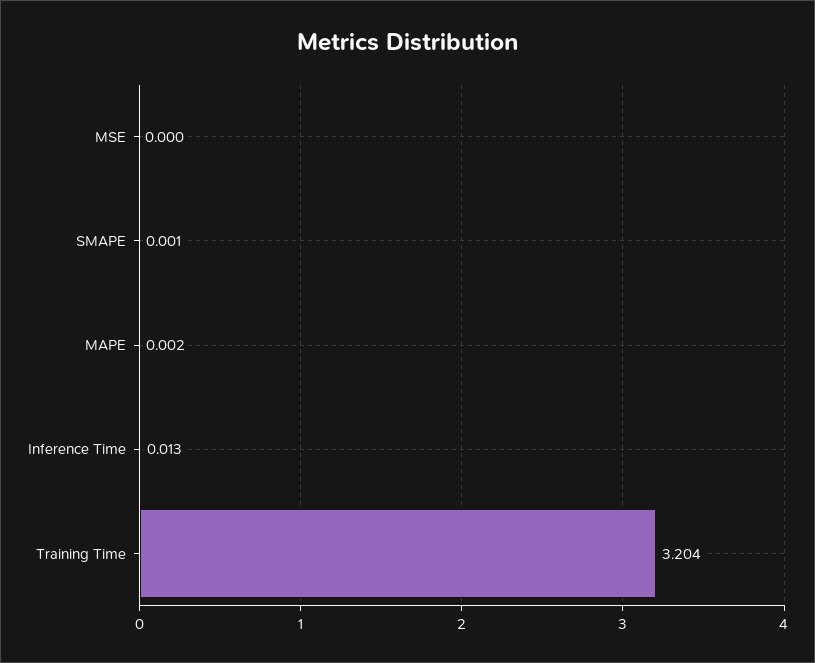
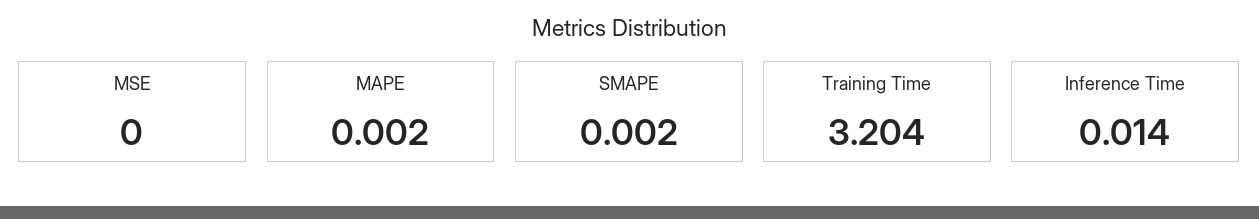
SMAPE: 0.001 -> 0.002
Inference Time: 0.013 -> 0.014

